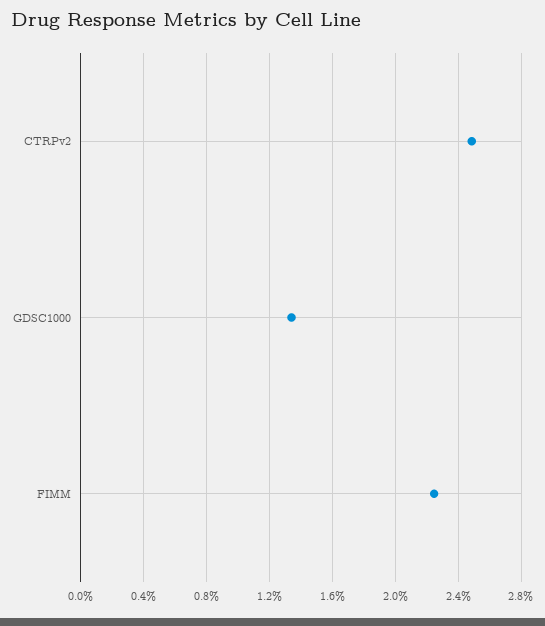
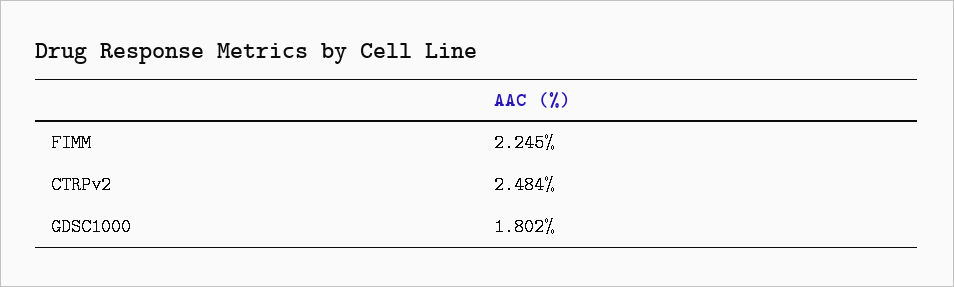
GDSC1000: 1.35 -> 1.802

